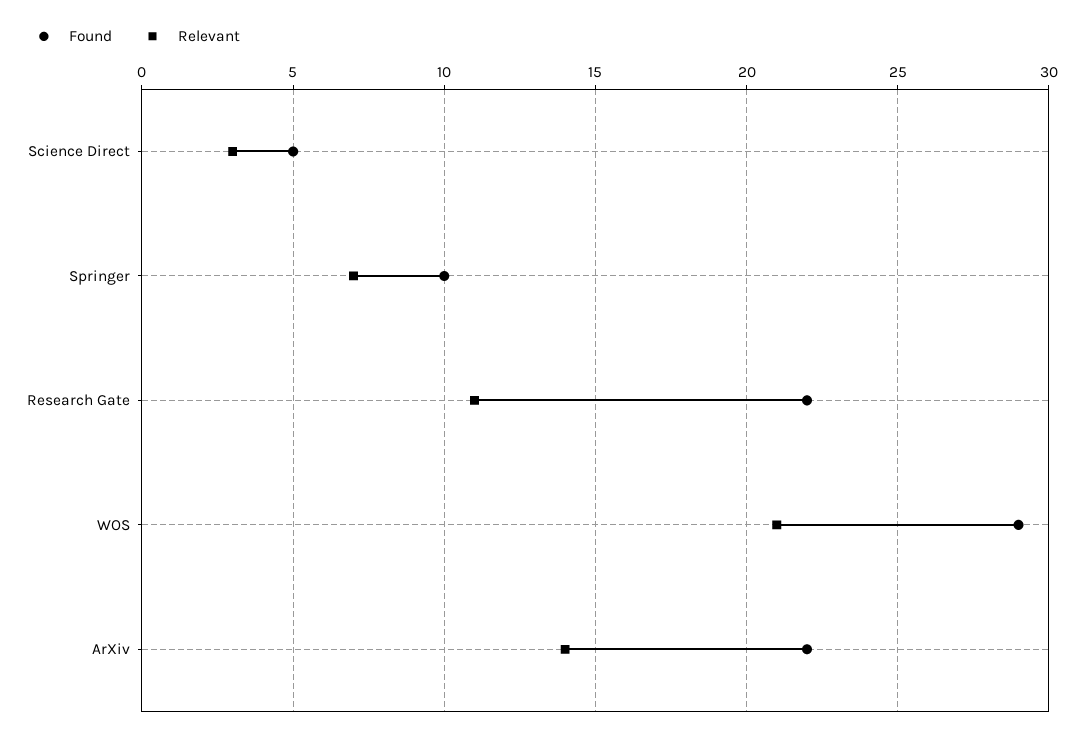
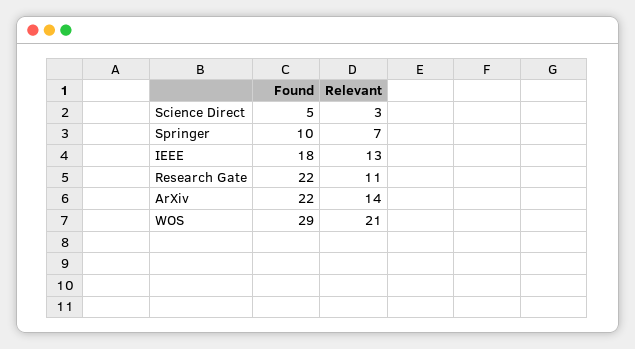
Found, IEEE: none -> 18
Relevant, IEEE: none -> 13

